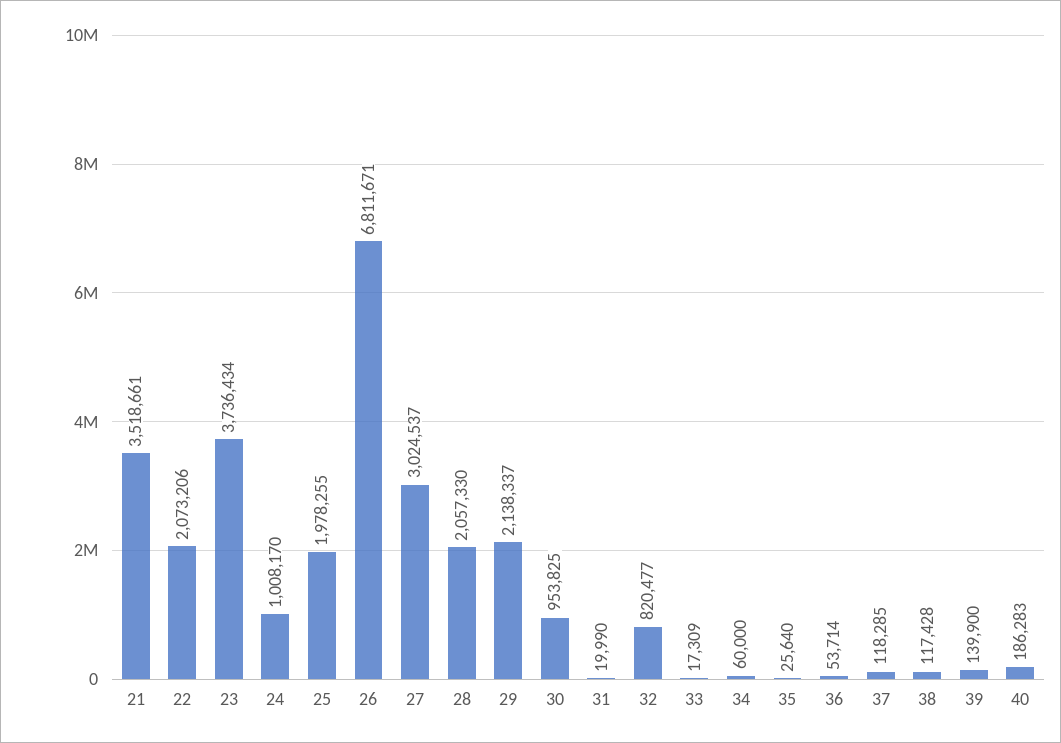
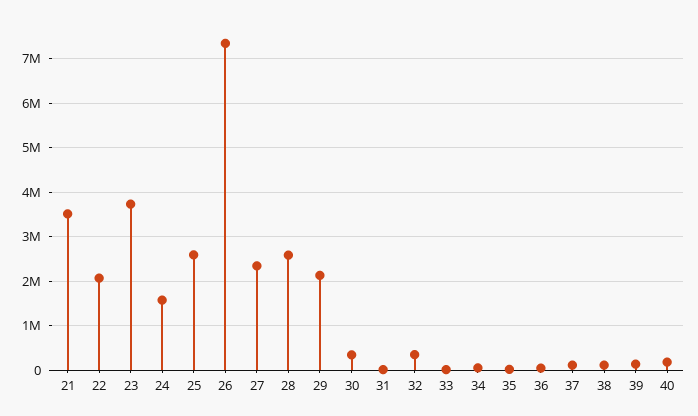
24: 1008170 -> 1600000
25: 1978255 -> 2600000
26: 6811671 -> 7400000
27: 3024537 -> 2400000
28: 2057330 -> 2600000
30: 953825 -> 400000
32: 820477 -> 400000

